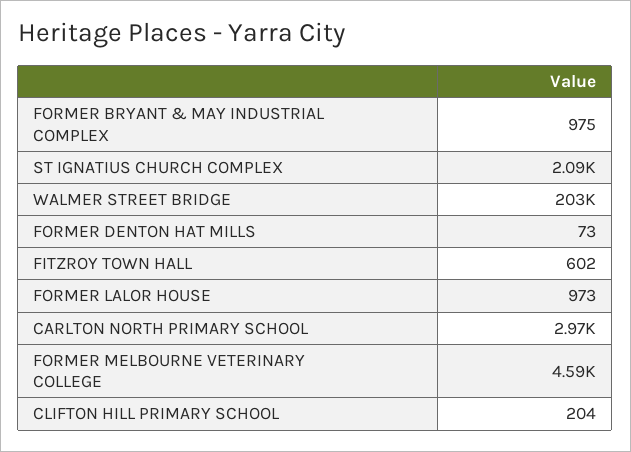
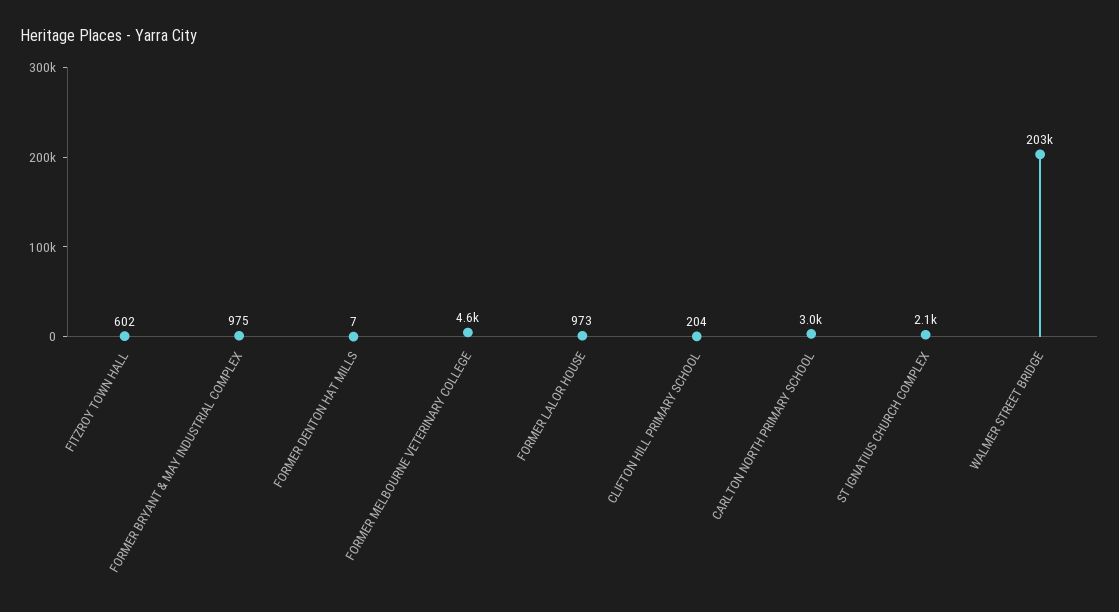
FORMER DENTON HAT MILLS: 73 -> 7

